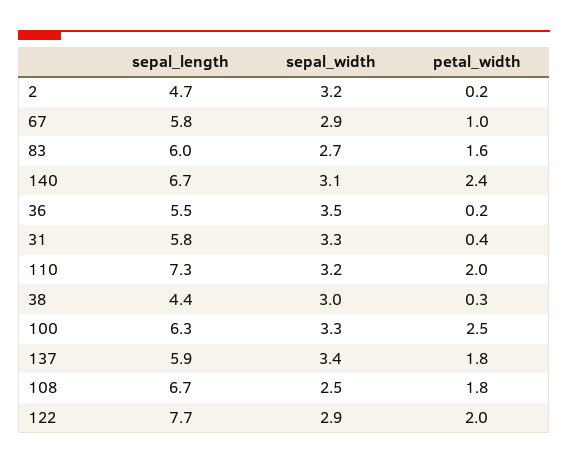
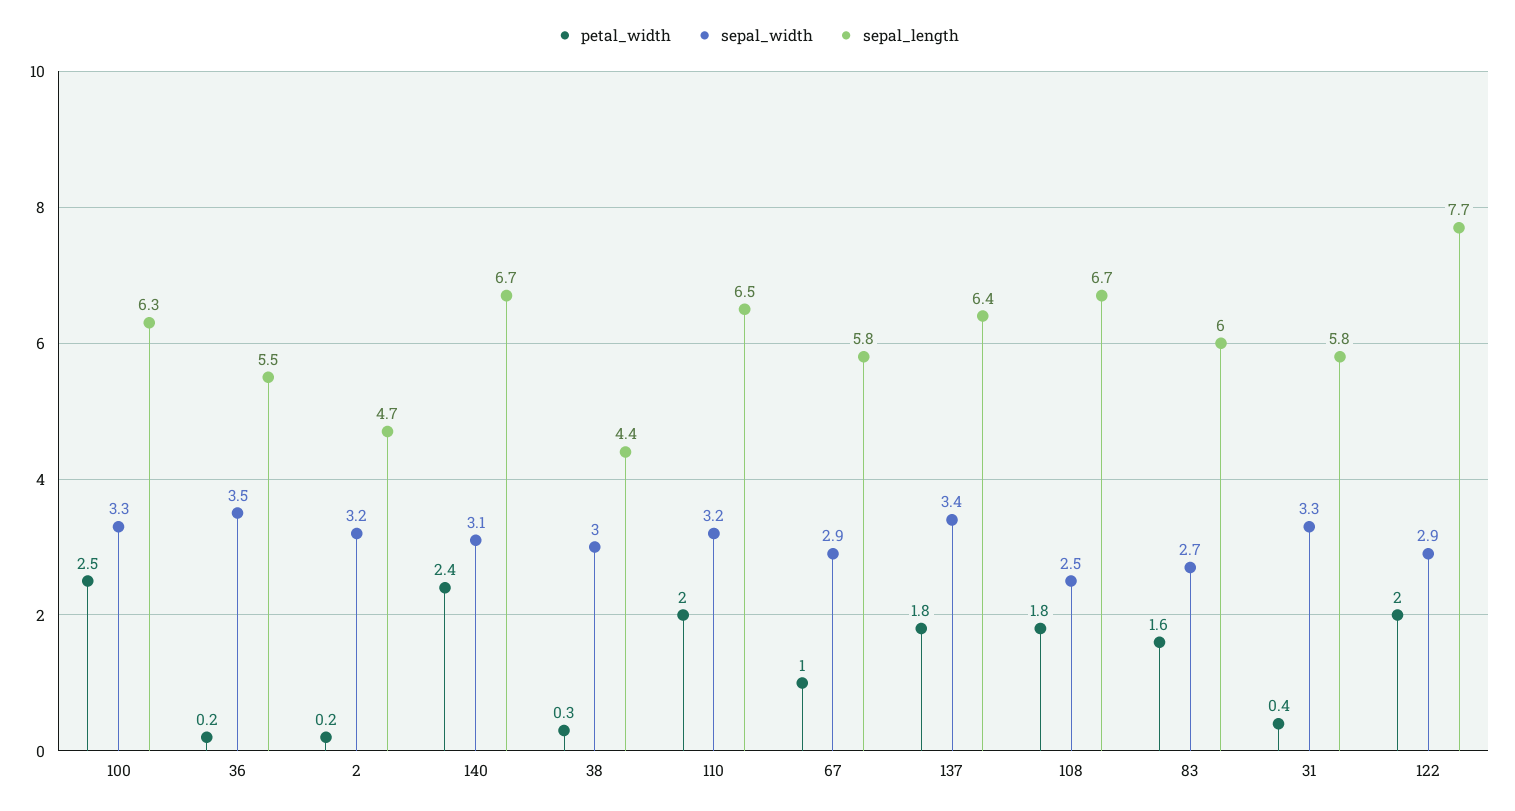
sepal_length, 110: 7.3 -> 6.5
sepal_length, 137: 5.9 -> 6.4

